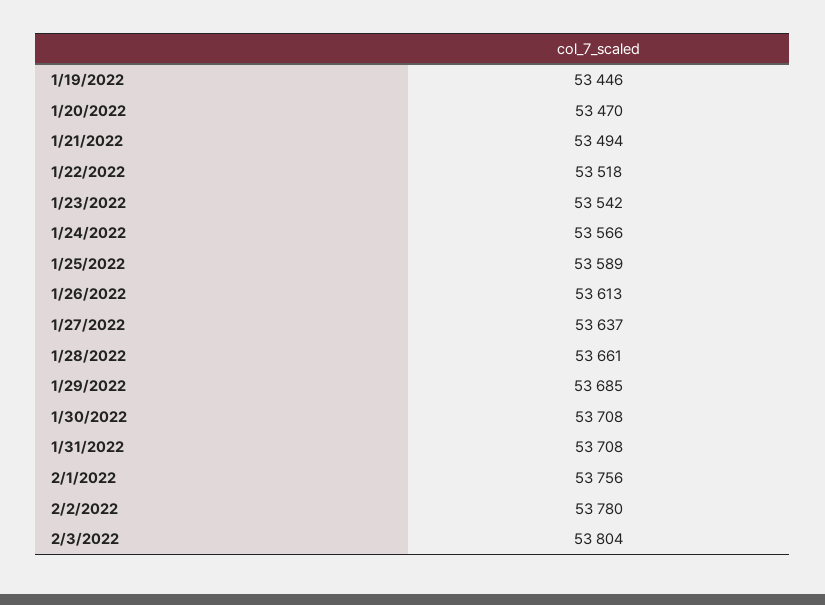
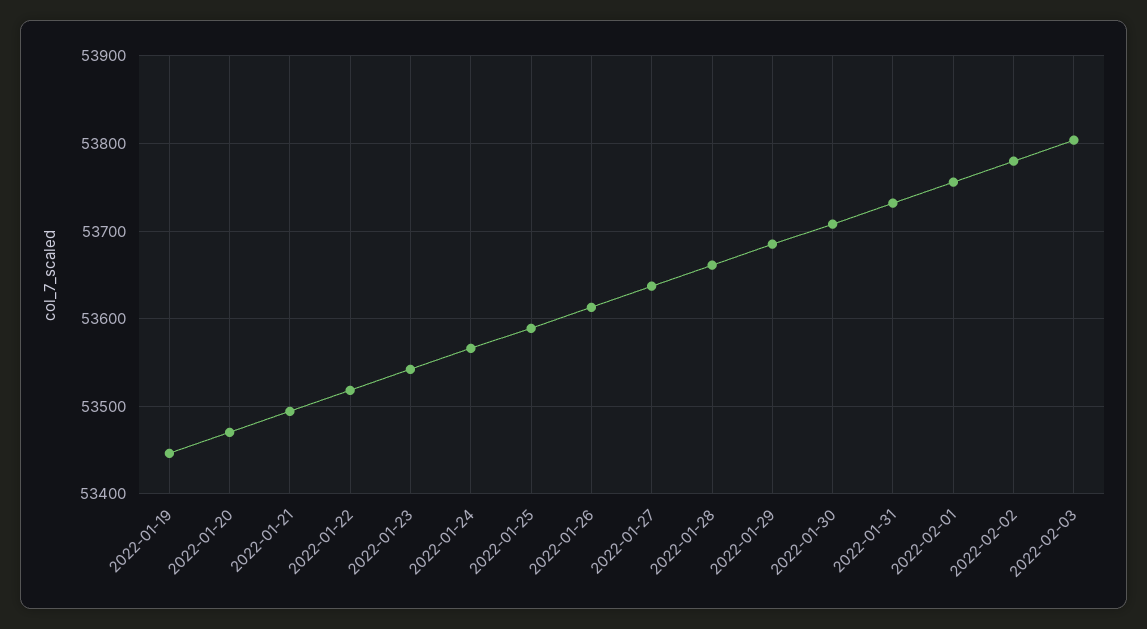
1/31/2022: 53708 -> 53730

